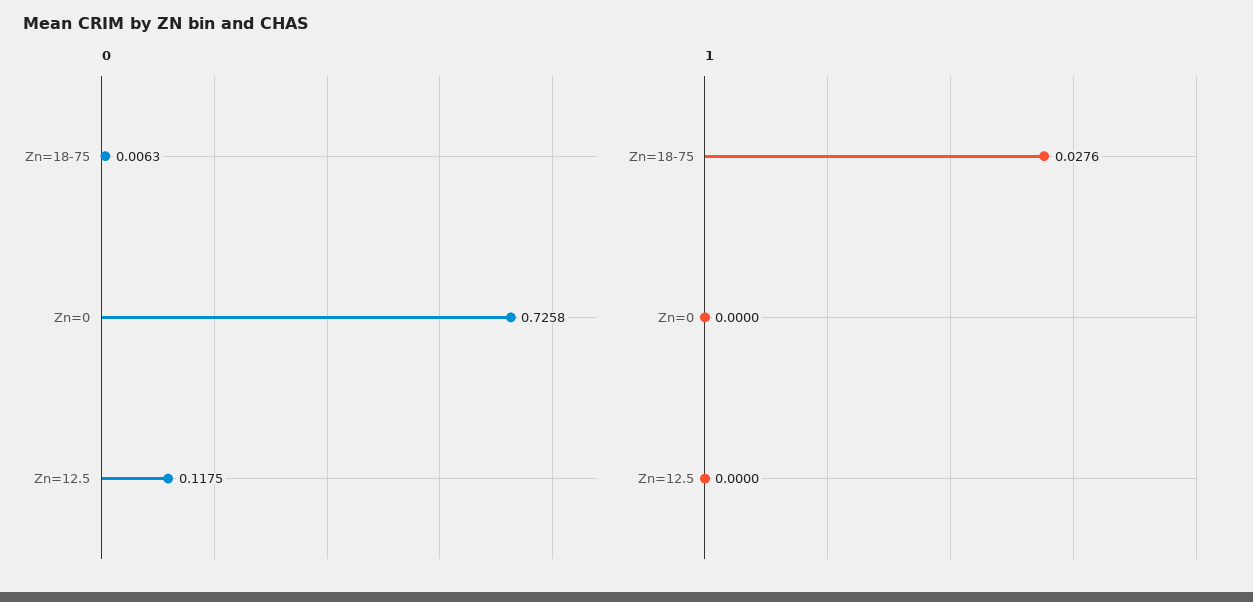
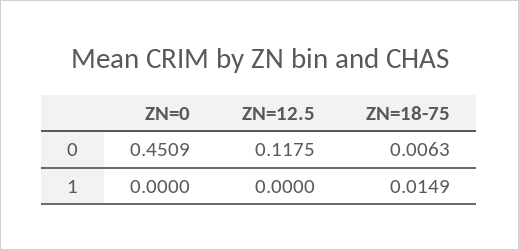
0, Zn=0: 0.7258 -> 0.4509
1, Zn=18-75: 0.0276 -> 0.0149

